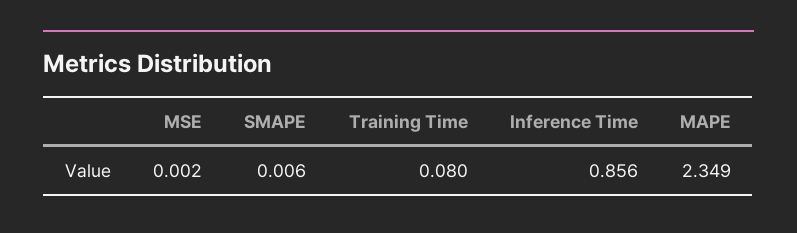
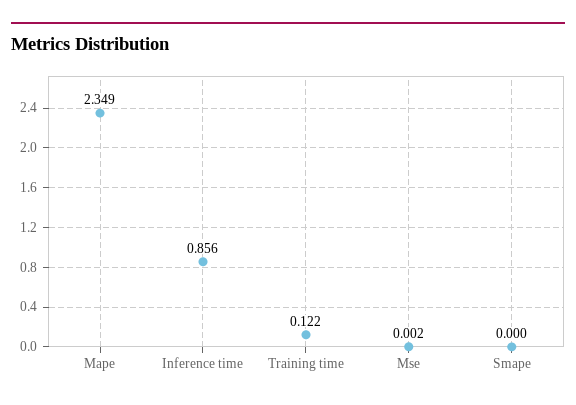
SMAPE: 0.006 -> 0
Training Time: 0.08 -> 0.122

